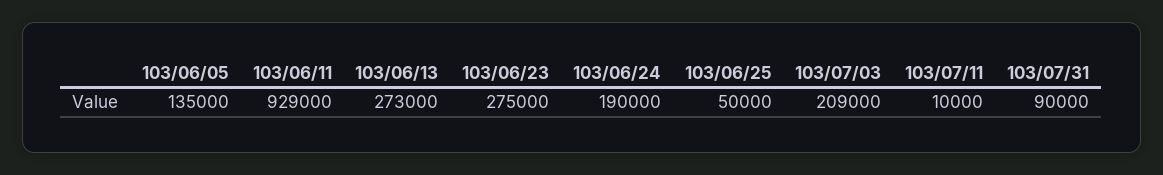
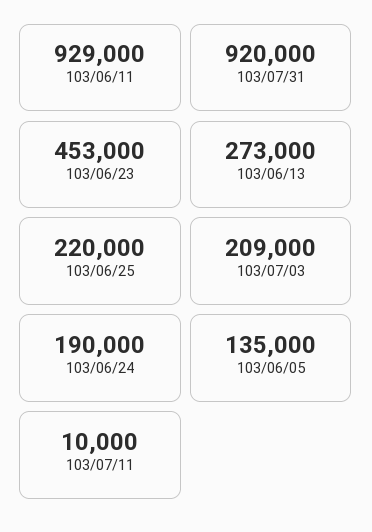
103/06/23: 275000 -> 453000
103/06/25: 50000 -> 220000
103/07/31: 90000 -> 920000

